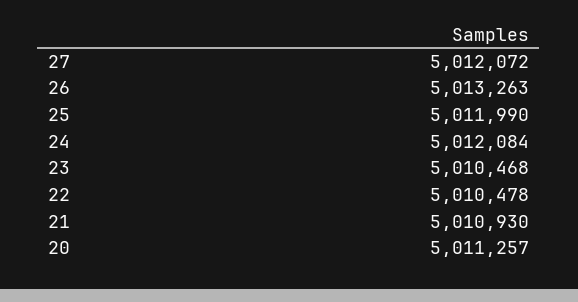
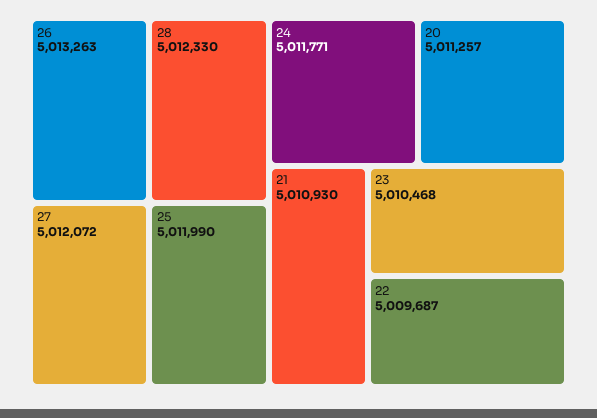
24: 5012084 -> 5011771
22: 5010478 -> 5009687
28: none -> 5012330

